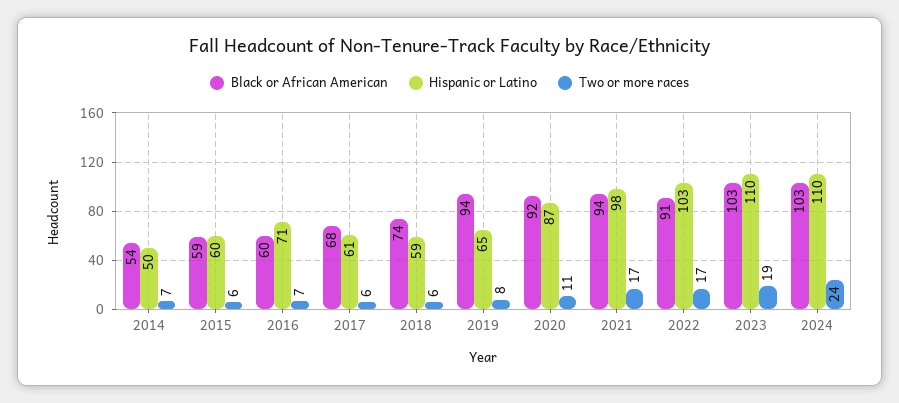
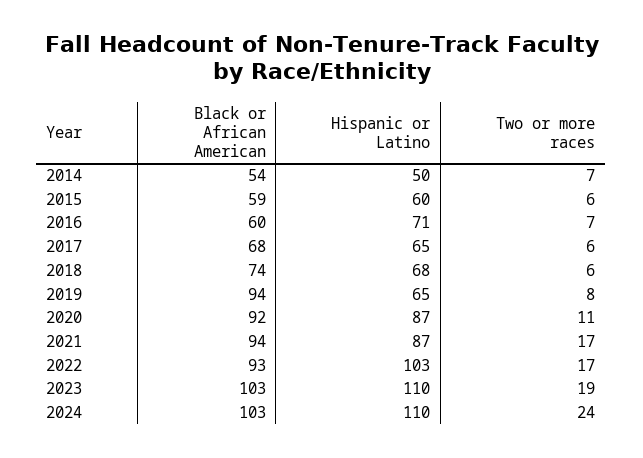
Hispanic or Latino, 2017: 61 -> 65
Hispanic or Latino, 2018: 59 -> 68
Hispanic or Latino, 2021: 98 -> 87
Black or African American, 2022: 91 -> 93

